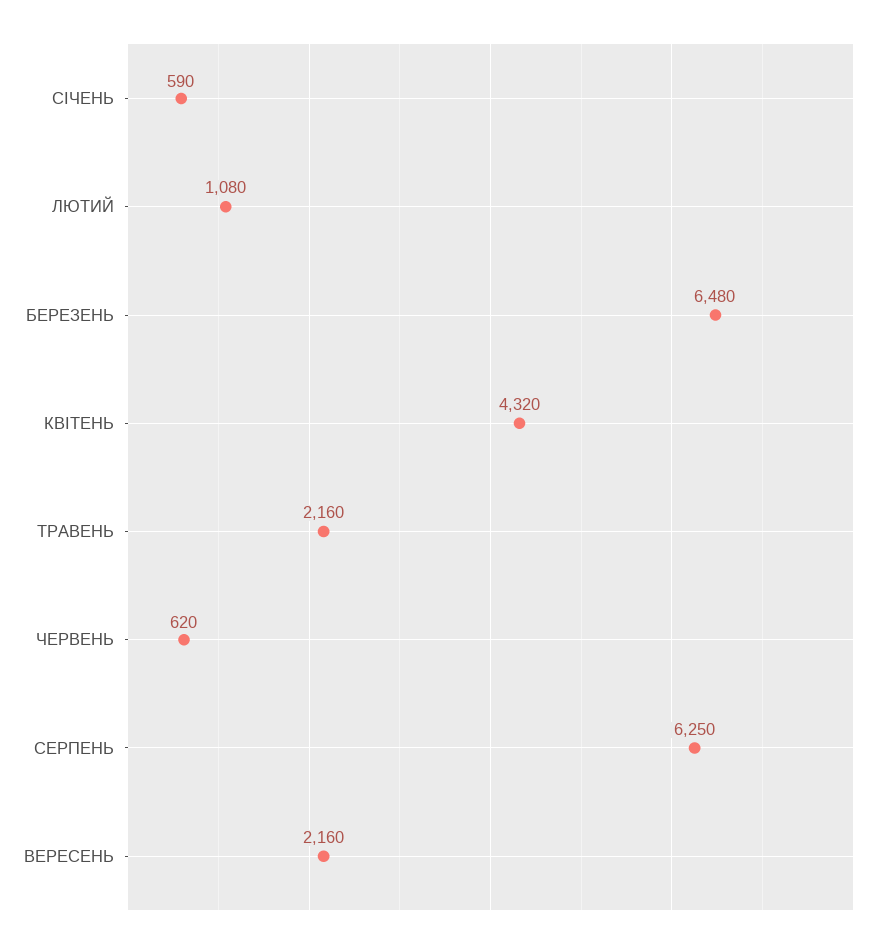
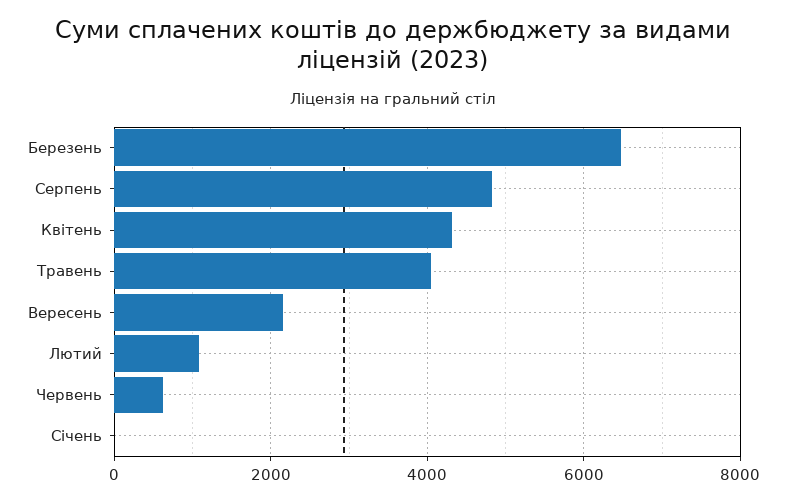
СІЧЕНЬ: 590 -> 0
ТРАВЕНЬ: 2160 -> 4000
СЕРПЕНЬ: 6250 -> 4800

